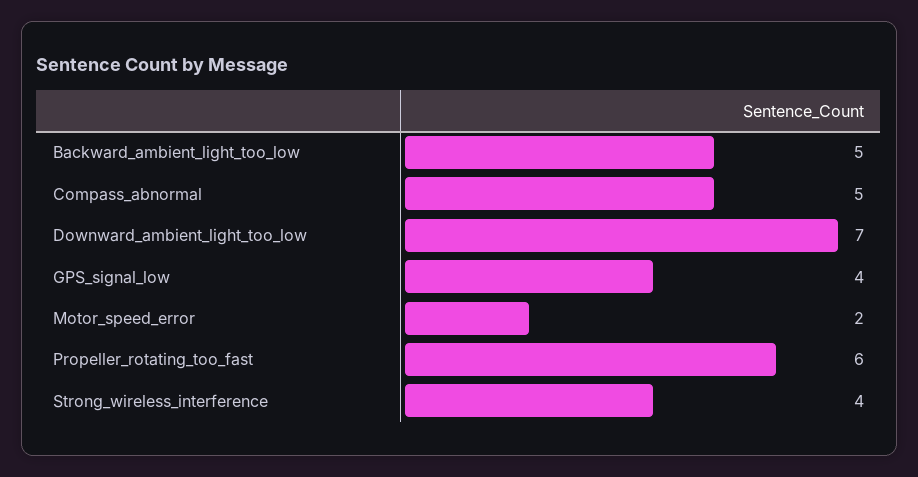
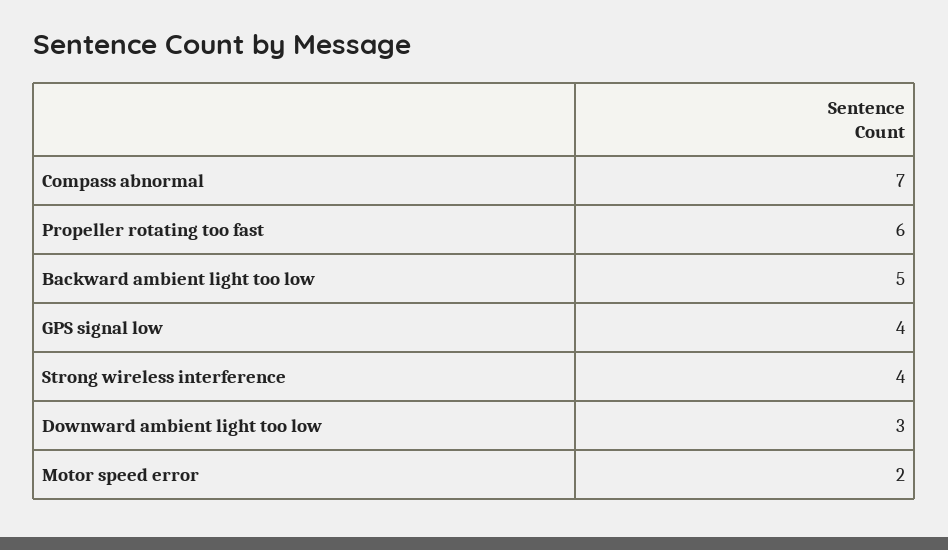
Compass_abnormal: 5 -> 7
Downward_ambient_light_too_low: 7 -> 3

